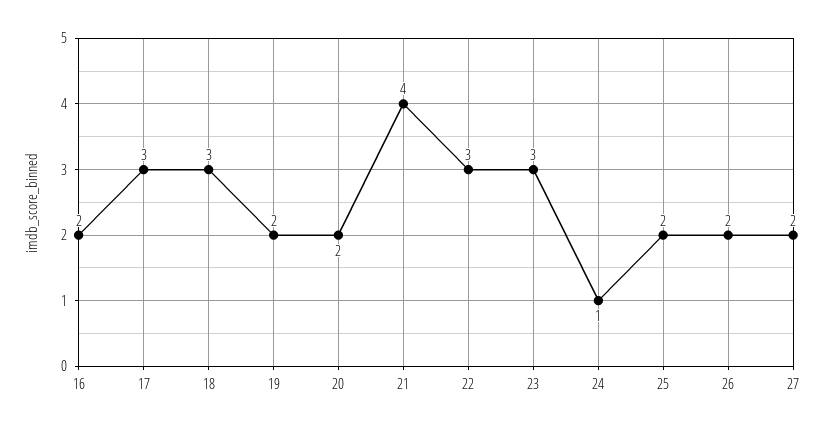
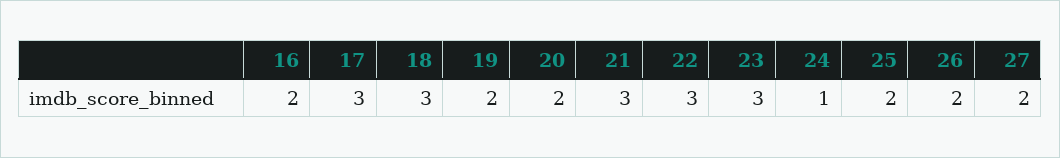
21: 4 -> 3

